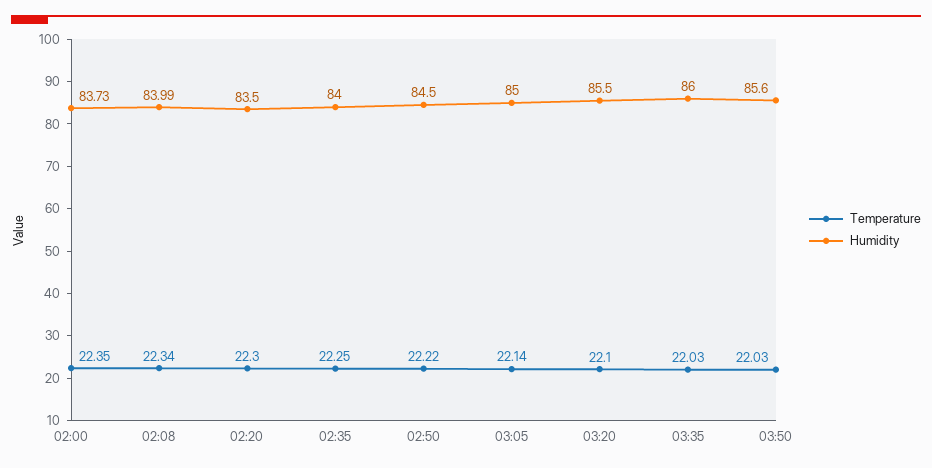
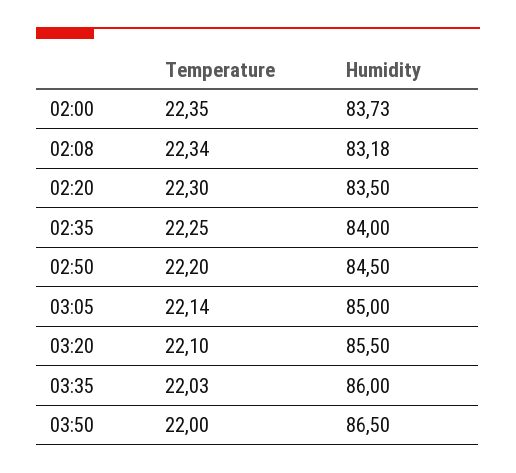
Humidity, 02:08: 83.99 -> 83.18
Temperature, 02:50: 22.22 -> 22.2
Temperature, 03:50: 22.03 -> 22
Humidity, 03:50: 85.6 -> 86.5

